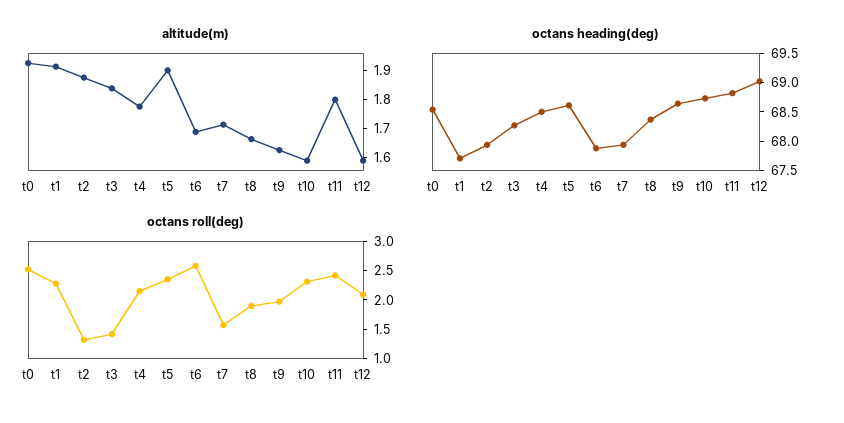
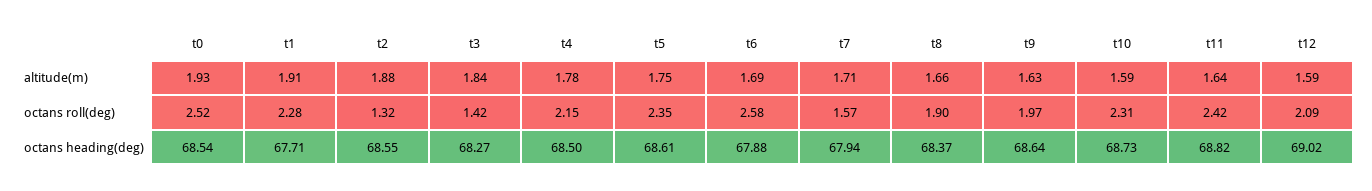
altitude(m), t5: 1.9 -> 1.75
altitude(m), t11: 1.8 -> 1.64
octans heading(deg), t2: 68 -> 68.55

